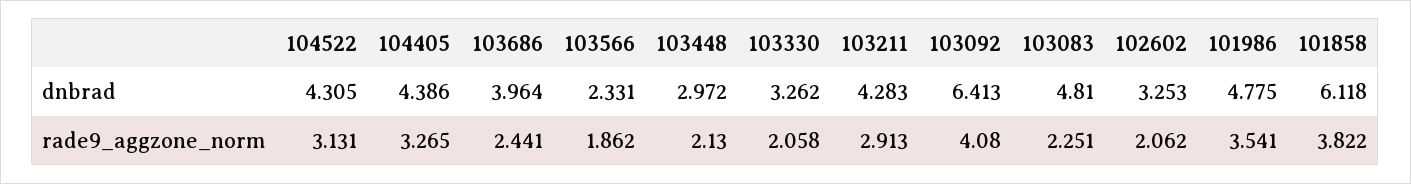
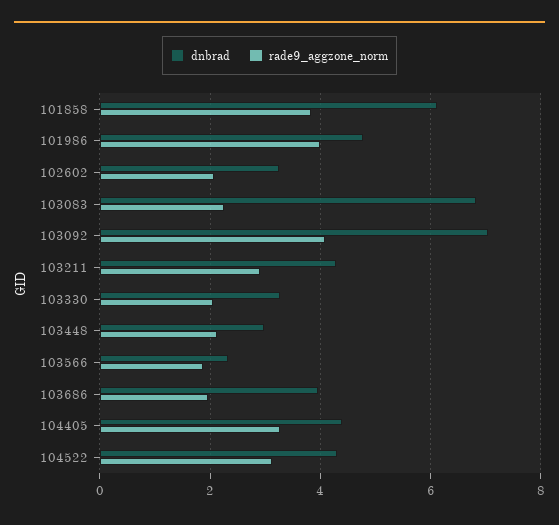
dnbrad, 103092: 6.413 -> 7
dnbrad, 103083: 4.81 -> 6.8
rade9_aggzone_norm, 103686: 2.441 -> 2
rade9_aggzone_norm, 101986: 3.541 -> 4

